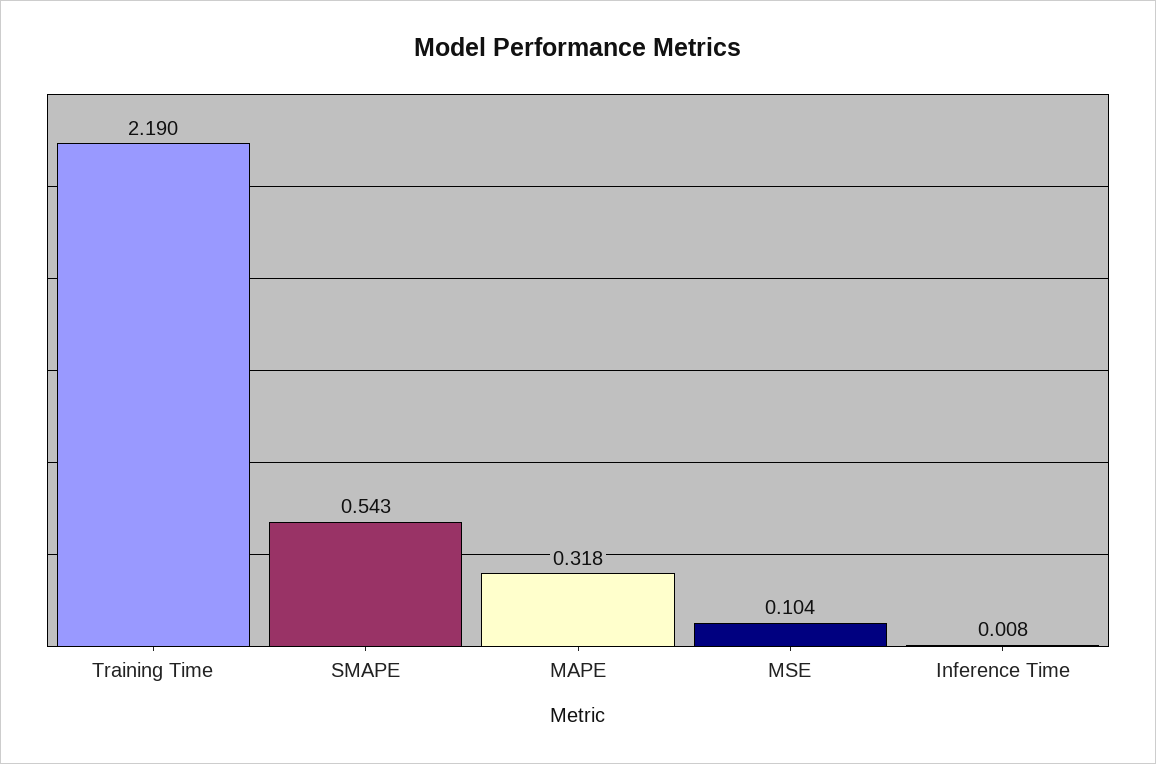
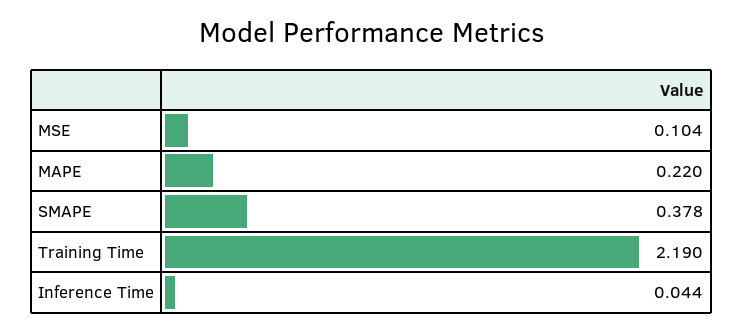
SMAPE: 0.543 -> 0.378
MAPE: 0.318 -> 0.22
Inference Time: 0.008 -> 0.044

